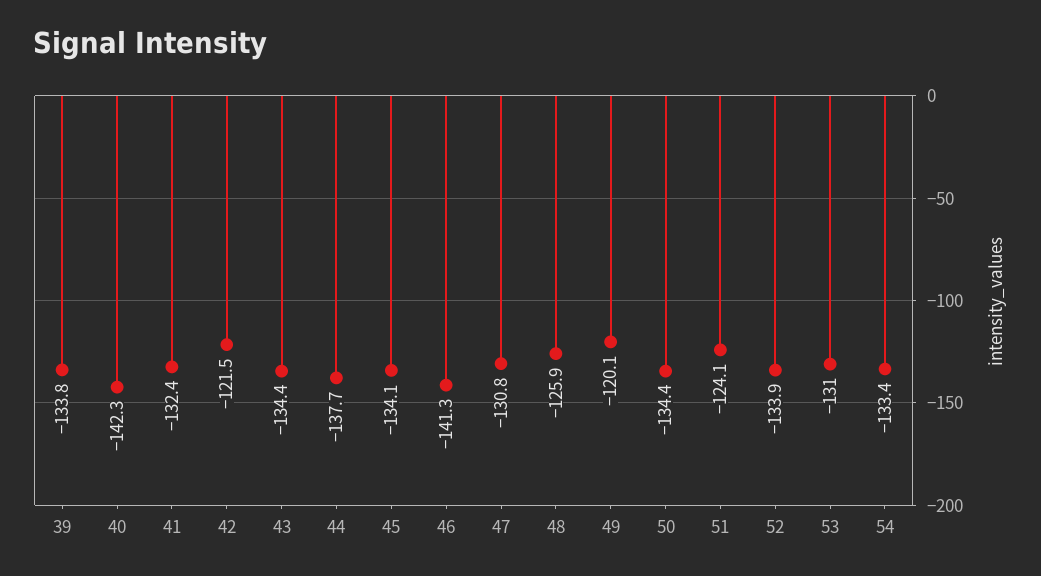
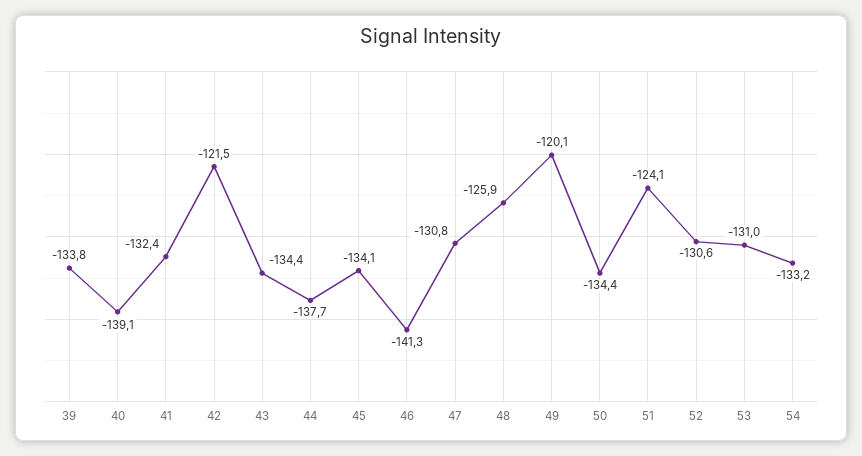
40: -142.3 -> -139.1
52: -133.9 -> -130.6
54: -133.4 -> -133.2

